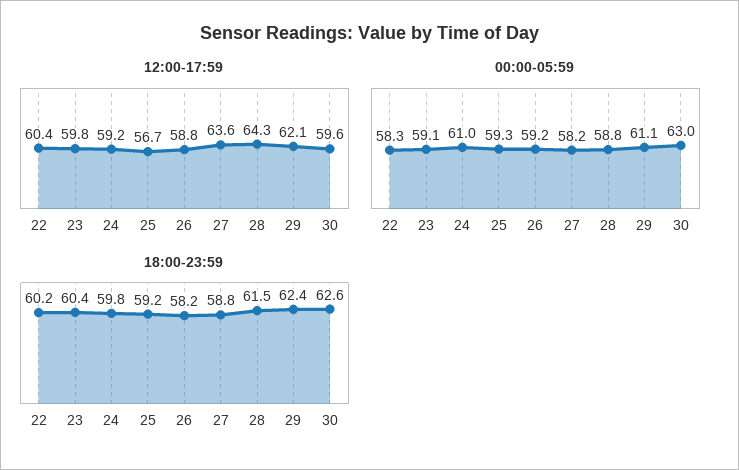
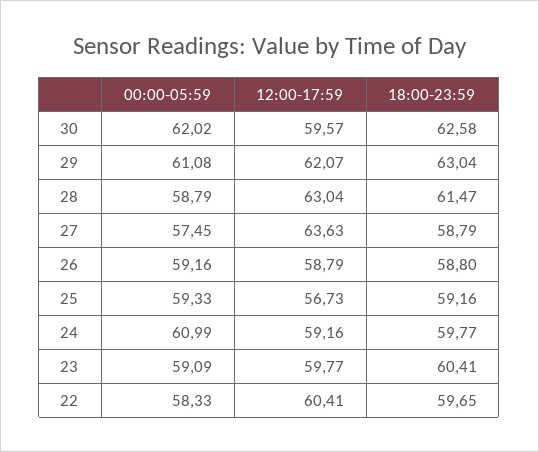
12:00-17:59, 28: 64.3 -> 63.04
00:00-05:59, 27: 58.2 -> 57.45
00:00-05:59, 30: 63 -> 62.02
18:00-23:59, 22: 60.2 -> 59.65
18:00-23:59, 26: 58.2 -> 58.8
18:00-23:59, 29: 62.4 -> 63.04

